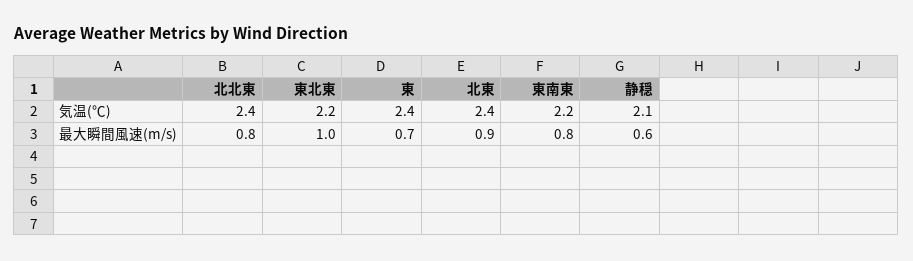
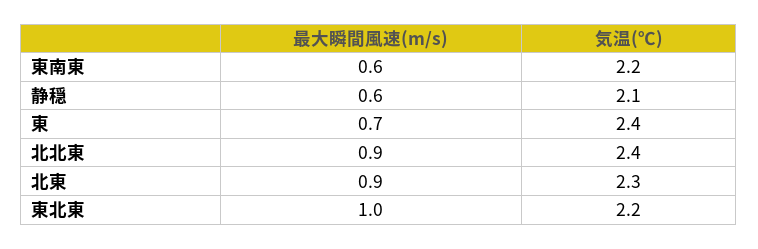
北東, 気温(℃): 2.4 -> 2.3
北北東, 最大瞬間風速(m/s): 0.8 -> 0.9
東南東, 最大瞬間風速(m/s): 0.8 -> 0.6

